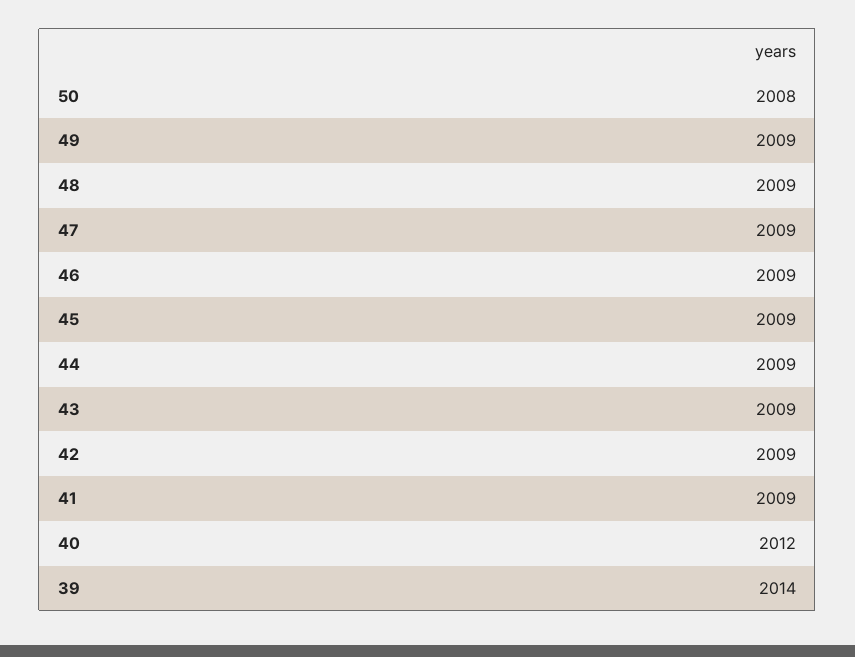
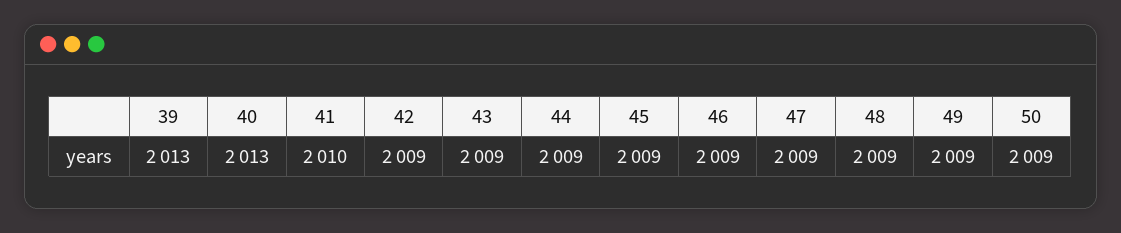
50: 2008 -> 2009
41: 2009 -> 2010
40: 2012 -> 2013
39: 2014 -> 2013

